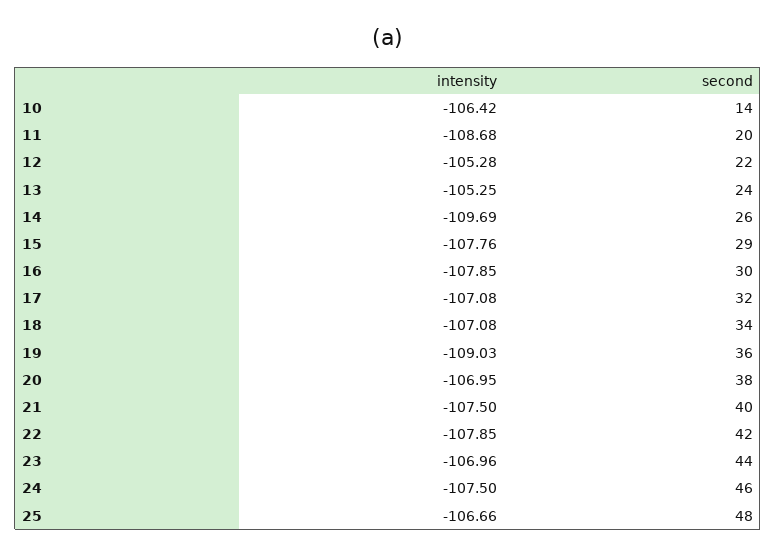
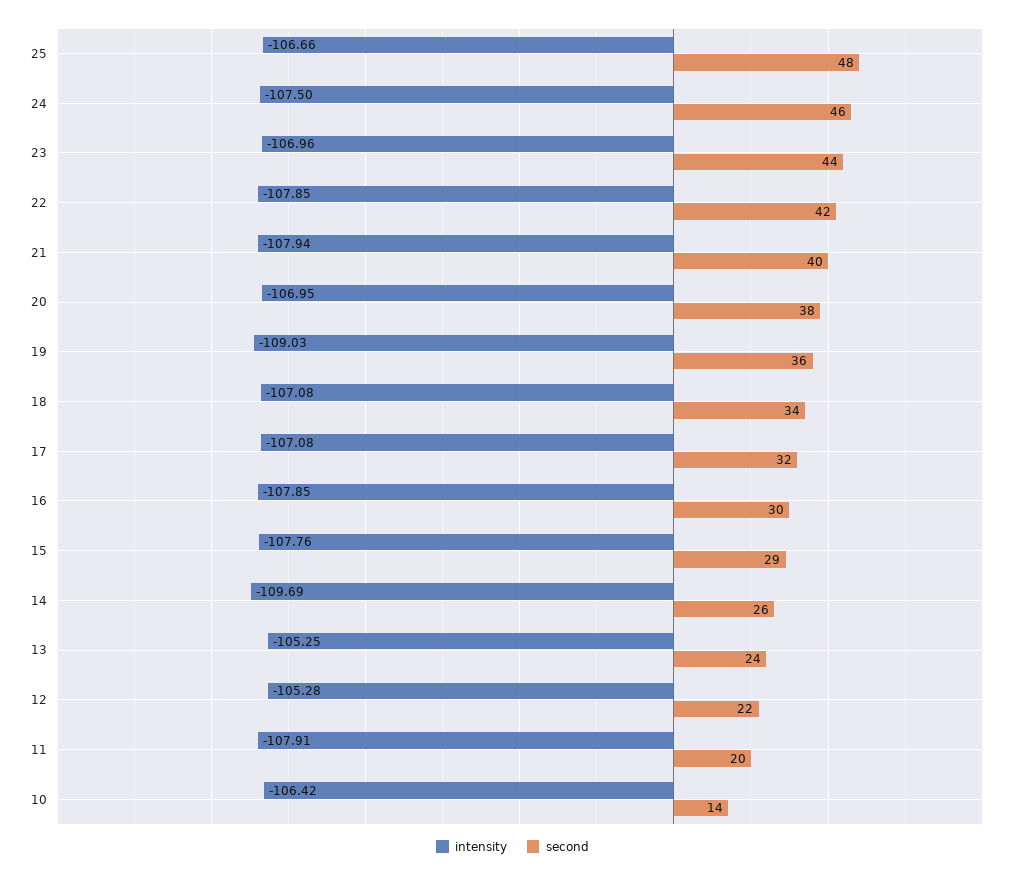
intensity, 11: -108.68 -> -107.91
intensity, 21: -107.5 -> -107.94

